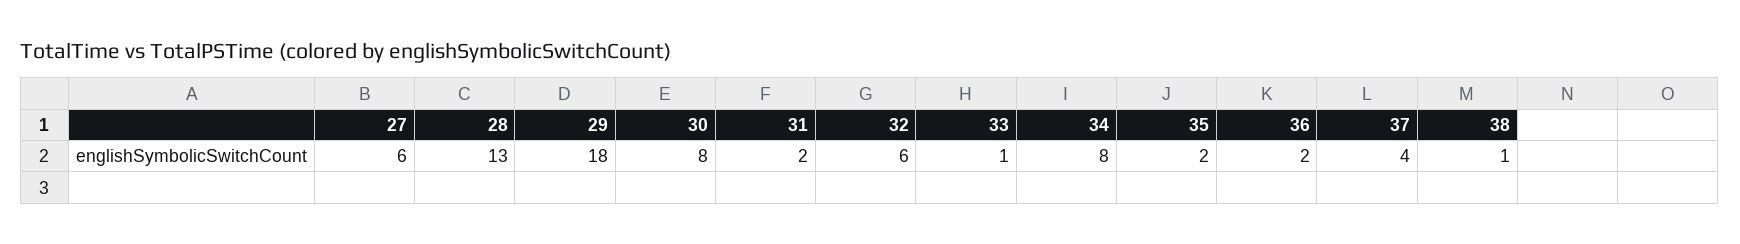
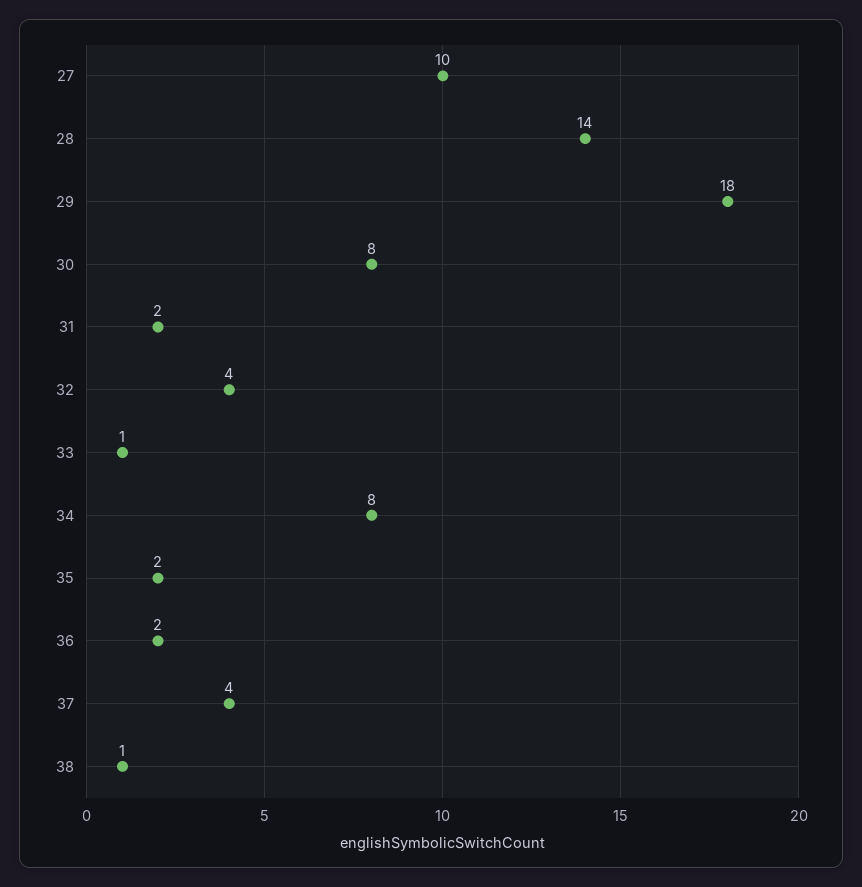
27: 6 -> 10
28: 13 -> 14
32: 6 -> 4

